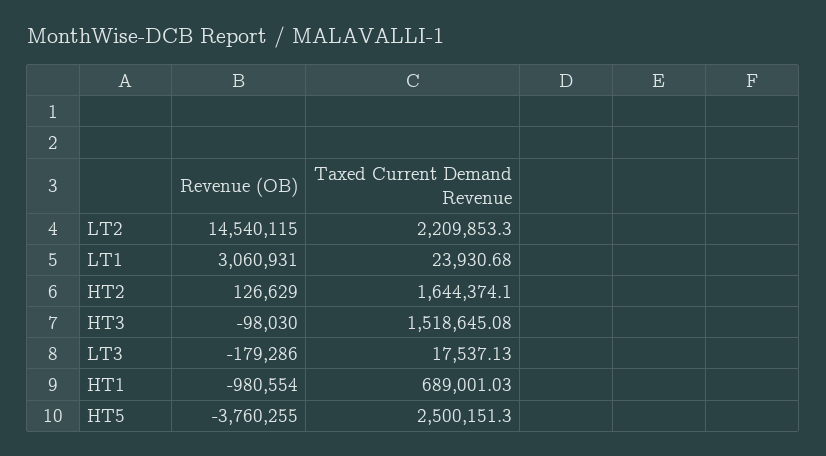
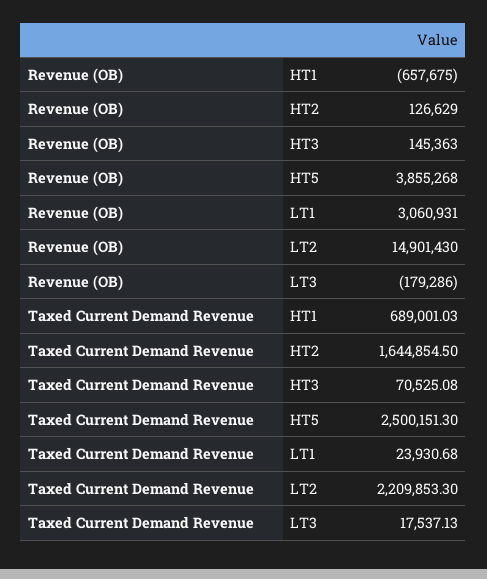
Revenue (OB), LT2: 14540115 -> 14901430
Taxed Current Demand Revenue, HT2: 1644374.1 -> 1644854.5
Revenue (OB), HT3: -98030 -> 145363
Taxed Current Demand Revenue, HT3: 1518645.08 -> 70525.08
Revenue (OB), HT1: -980554 -> -657675
Revenue (OB), HT5: -3760255 -> 3855268

